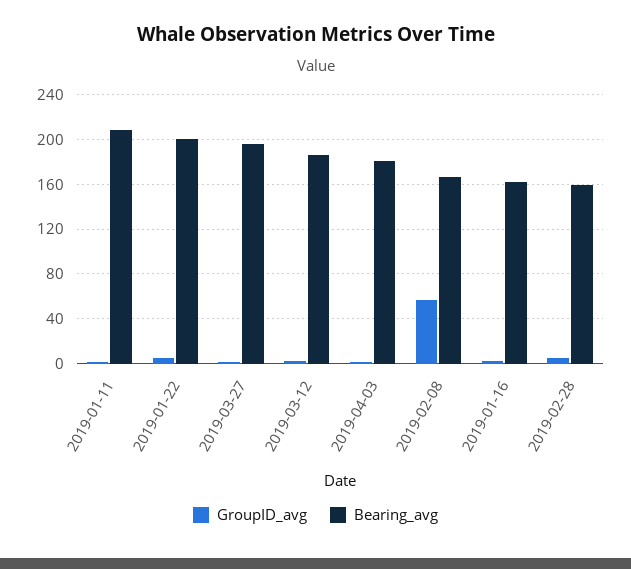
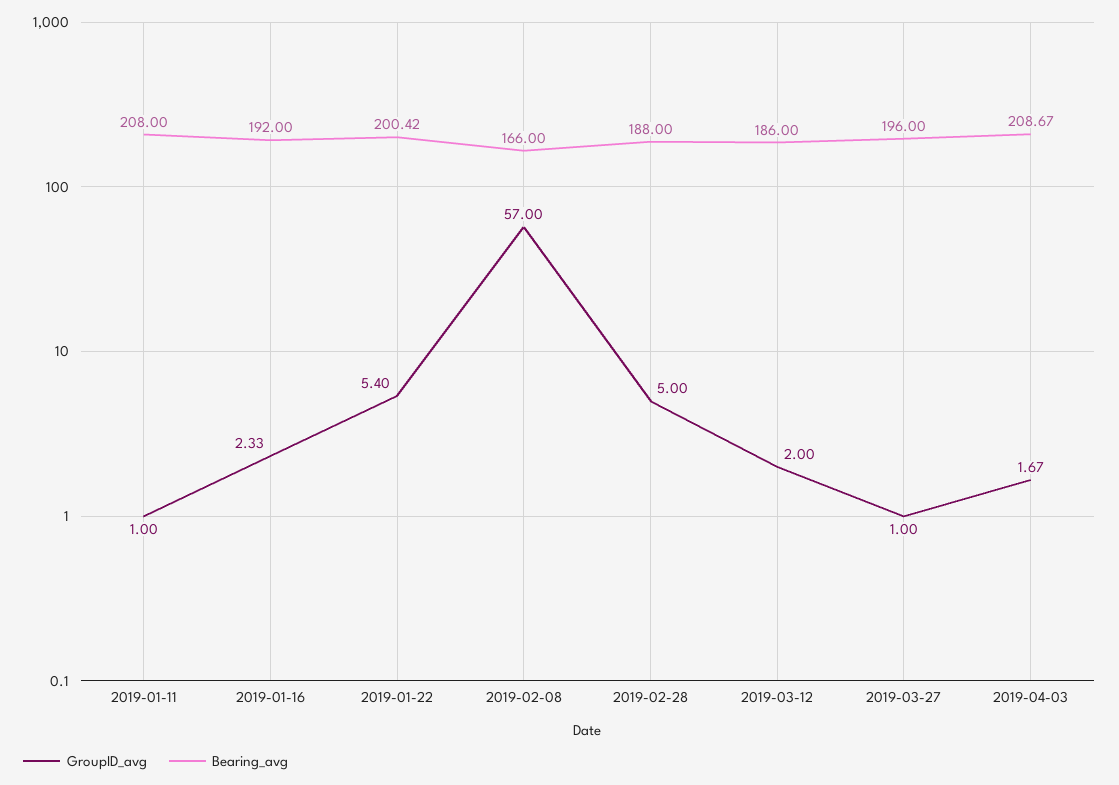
Bearing_avg, 2019-04-03: 180 -> 208.67
Bearing_avg, 2019-01-16: 160 -> 192
Bearing_avg, 2019-02-28: 160 -> 188

